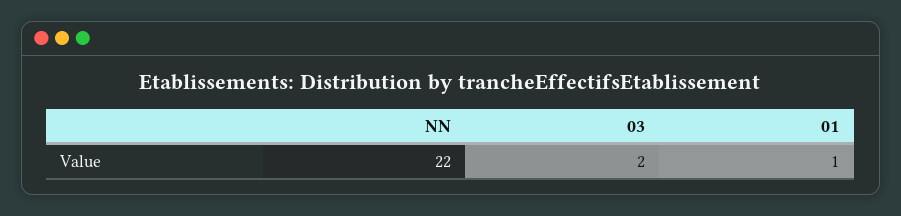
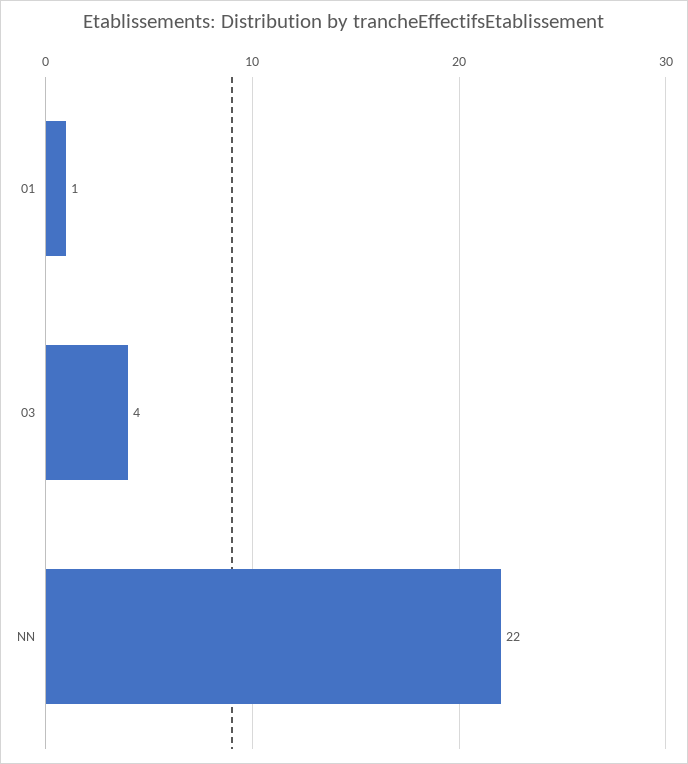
03: 2 -> 4

